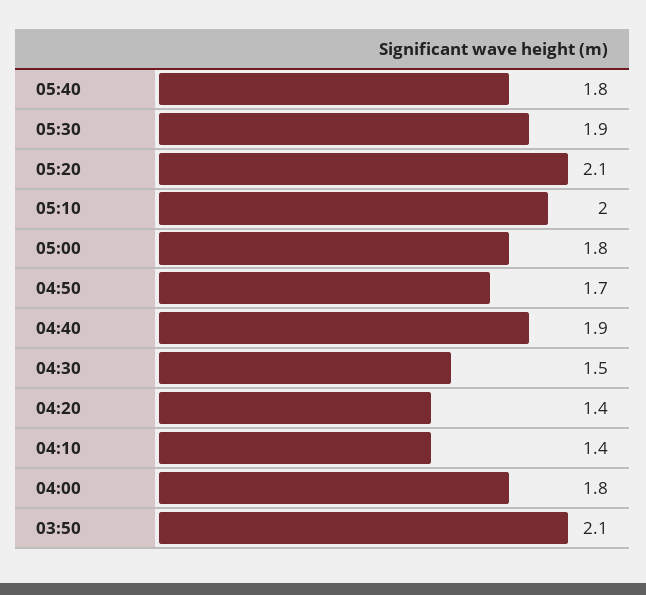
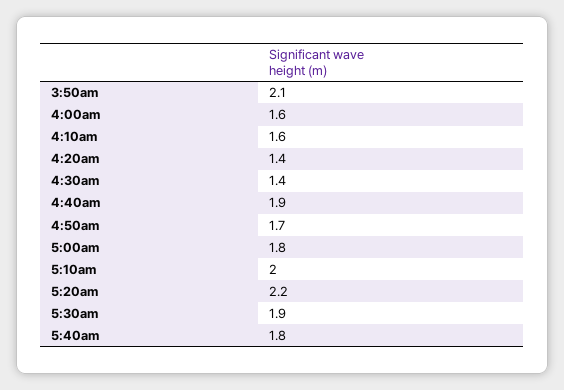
05:20: 2.1 -> 2.2
04:30: 1.5 -> 1.4
04:10: 1.4 -> 1.6
04:00: 1.8 -> 1.6

